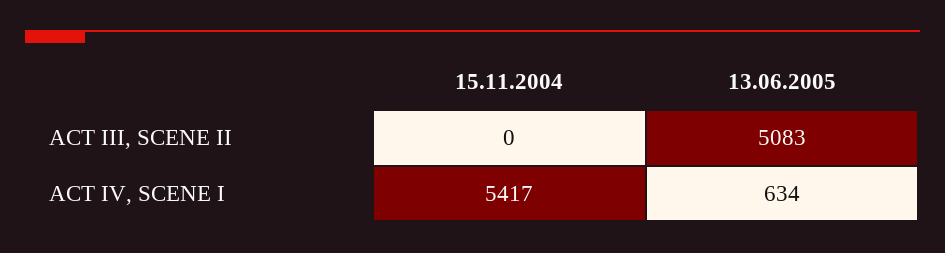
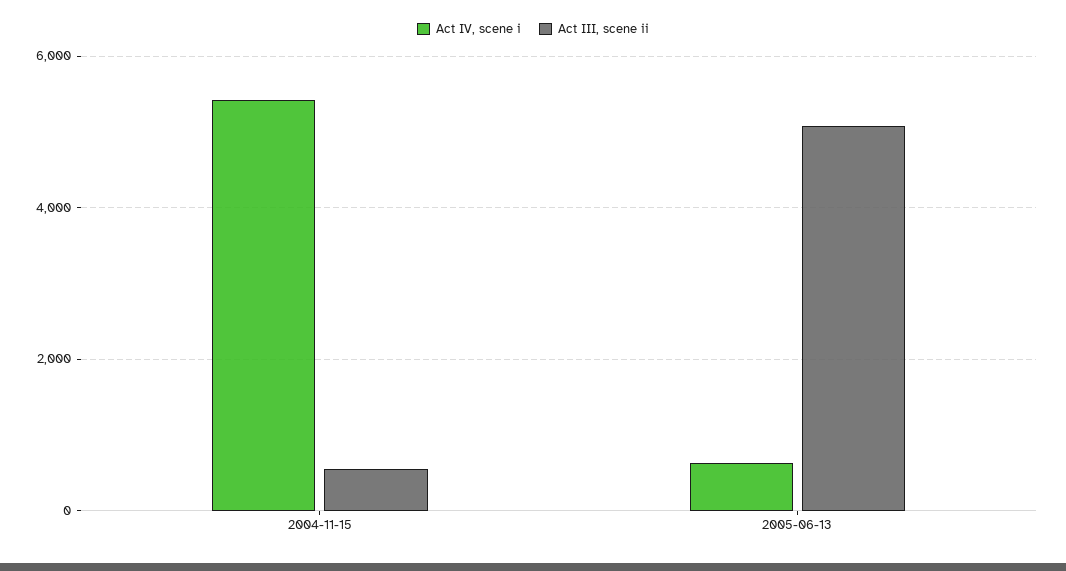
ACT III, SCENE II, 15.11.2004: 0 -> 600

